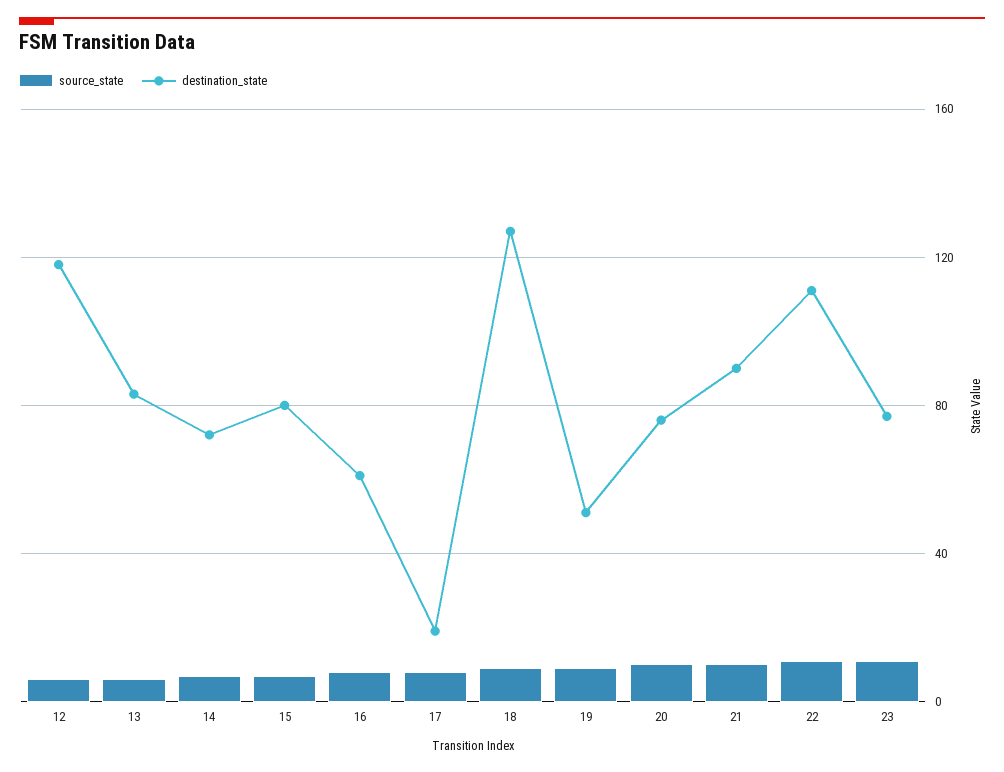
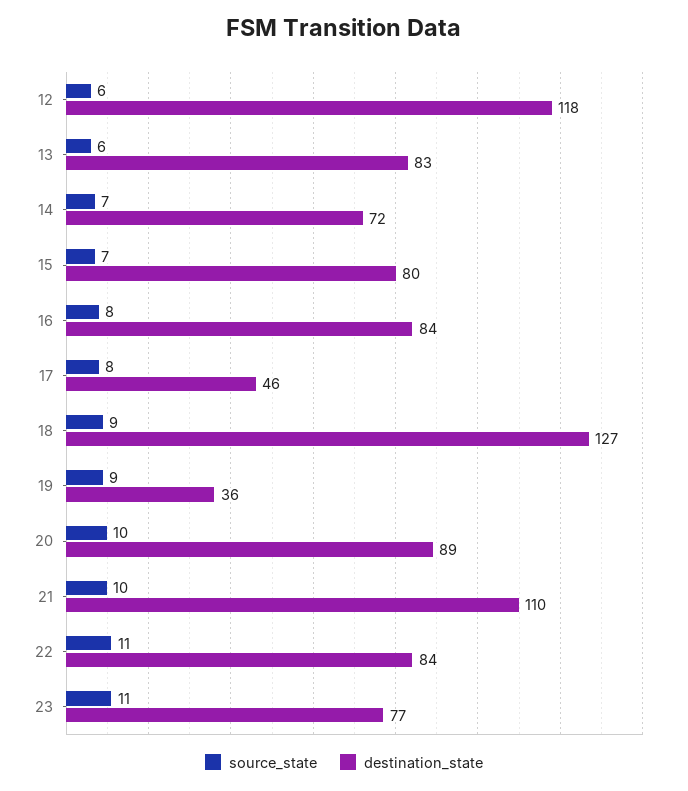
destination_state, 16: 60 -> 84
destination_state, 17: 20 -> 46
destination_state, 19: 50 -> 36
destination_state, 20: 75 -> 89
destination_state, 21: 90 -> 110
destination_state, 22: 110 -> 84

